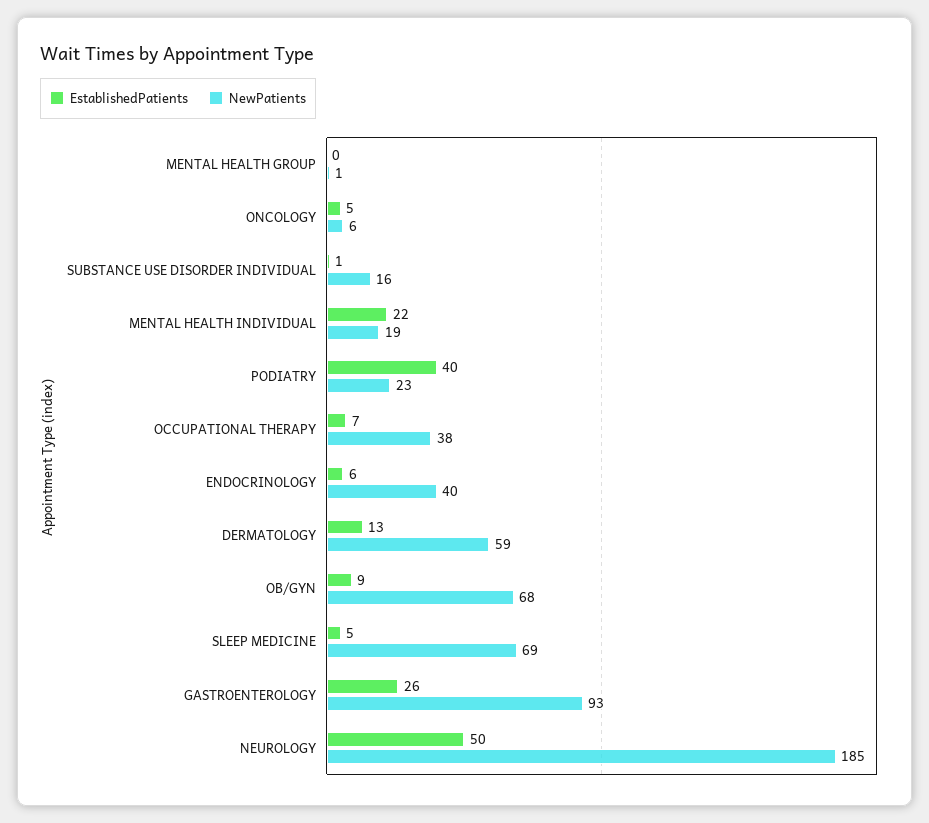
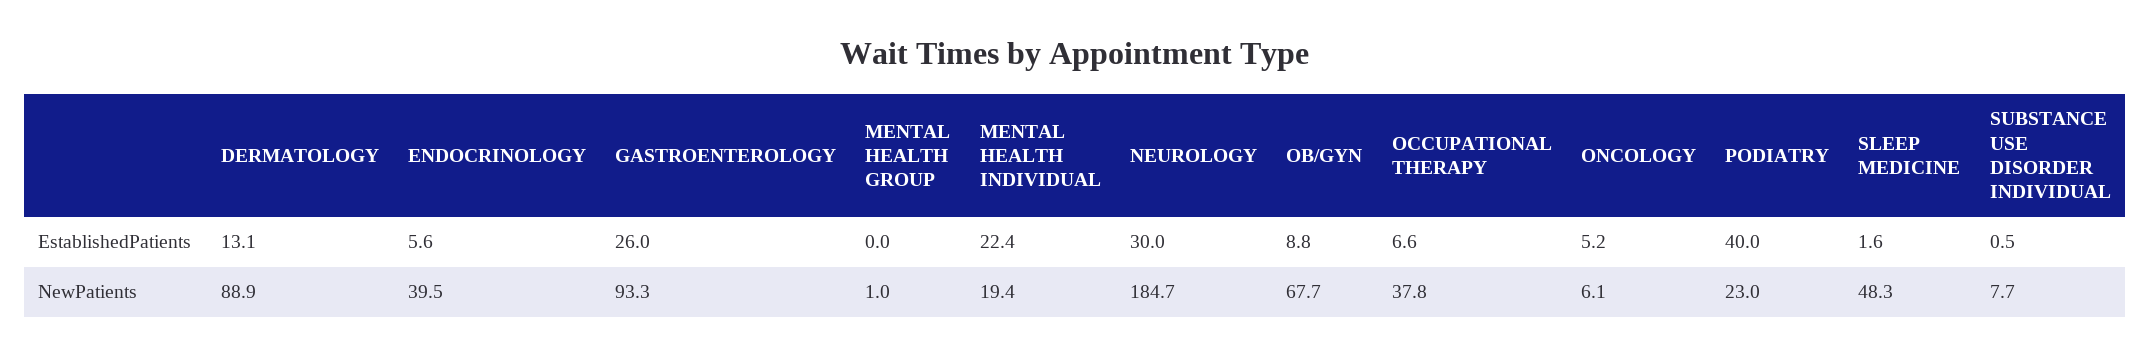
NewPatients, SUBSTANCE USE DISORDER INDIVIDUAL: 16 -> 7.7
NewPatients, DERMATOLOGY: 59 -> 88.9
EstablishedPatients, SLEEP MEDICINE: 5 -> 1.6
NewPatients, SLEEP MEDICINE: 69 -> 48.3
EstablishedPatients, NEUROLOGY: 50 -> 30

